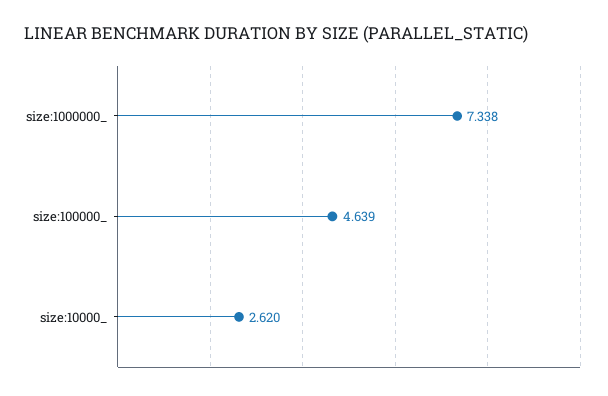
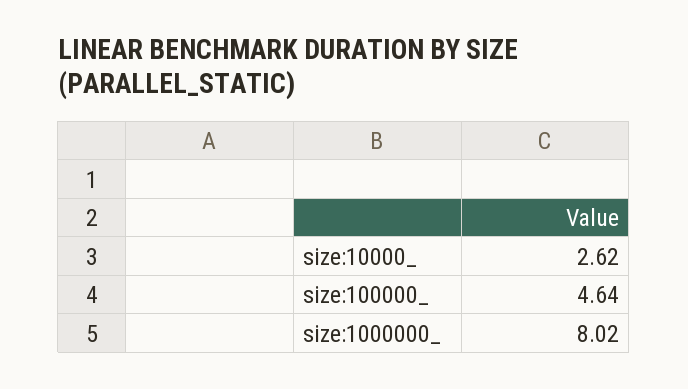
size:1000000_: 7.338 -> 8.02

